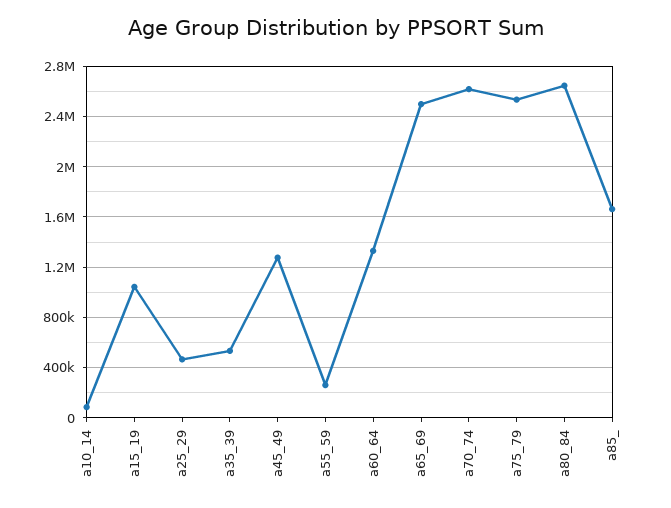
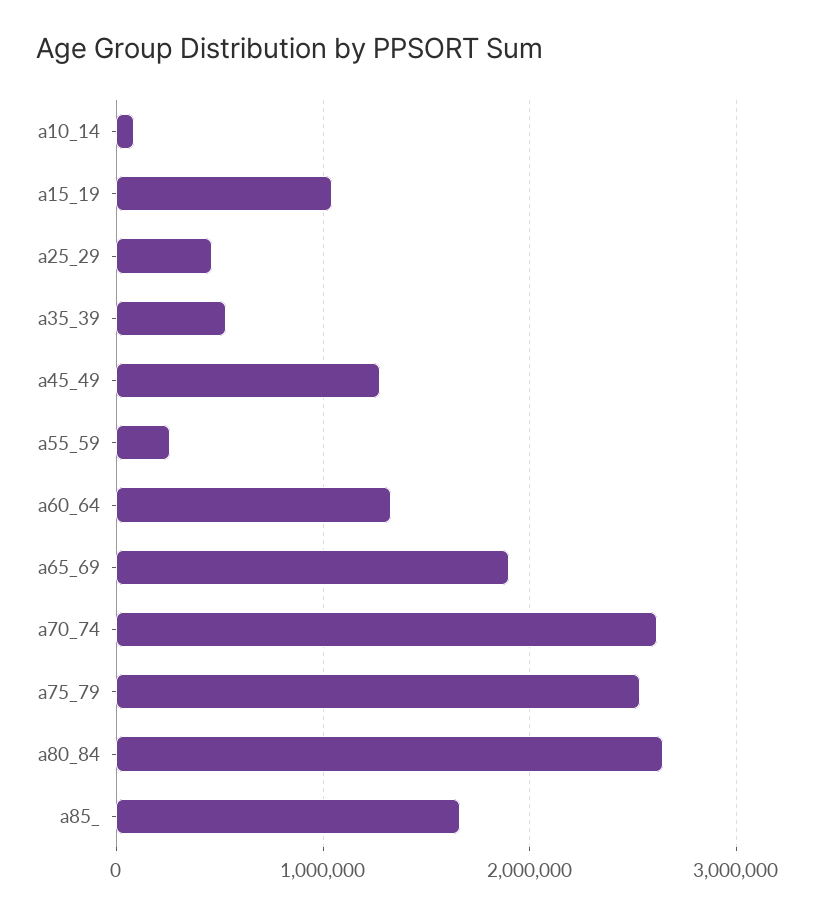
a65_69: 2500000 -> 1900000

